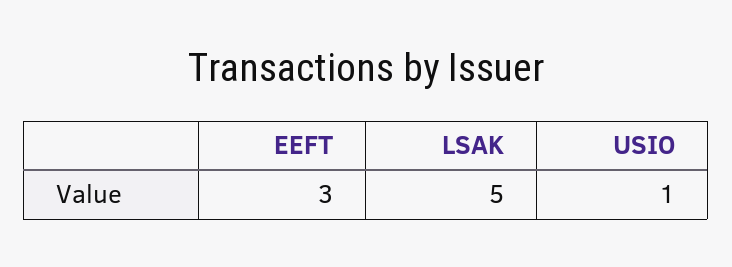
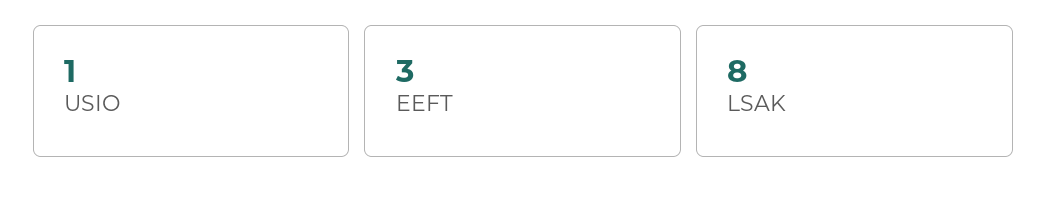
LSAK: 5 -> 8

